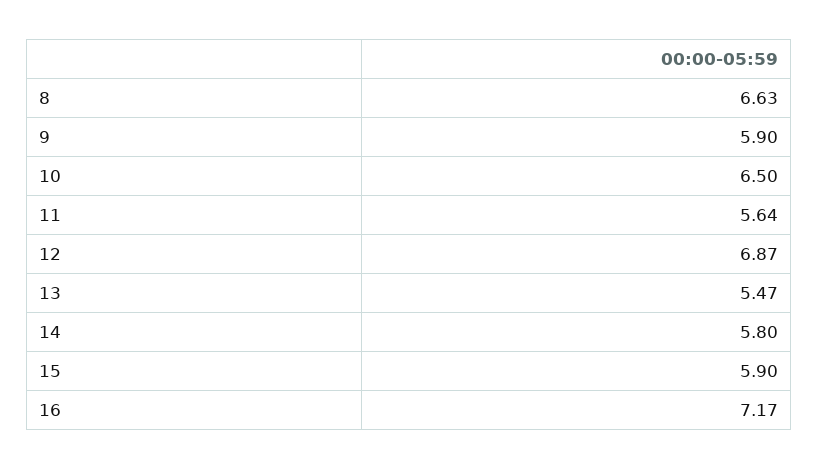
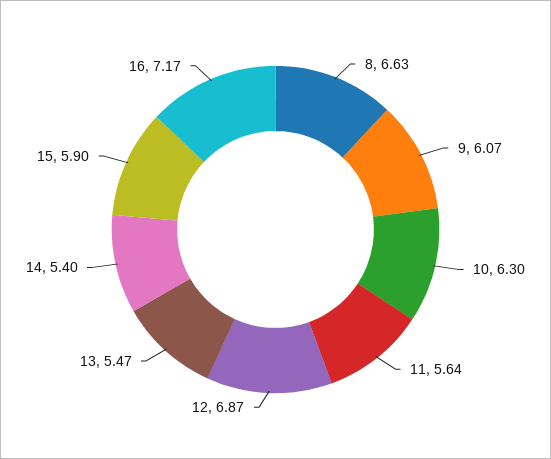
9: 5.9 -> 6.07
10: 6.5 -> 6.3
14: 5.8 -> 5.4

